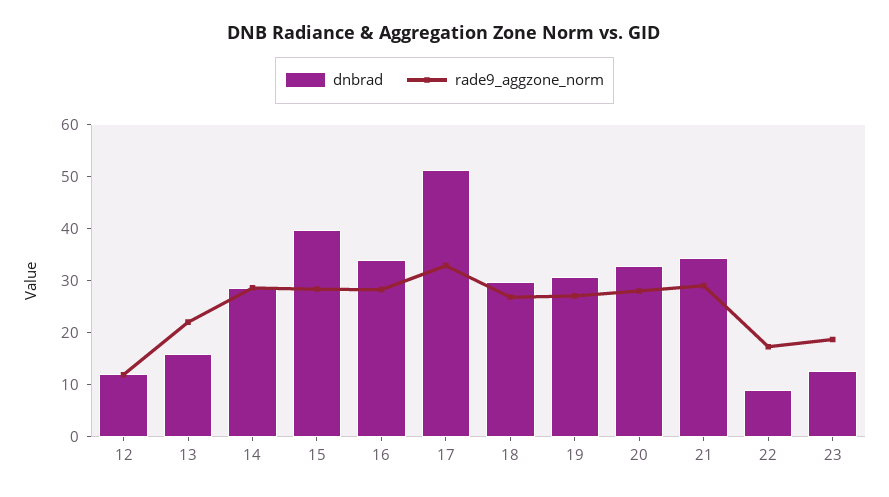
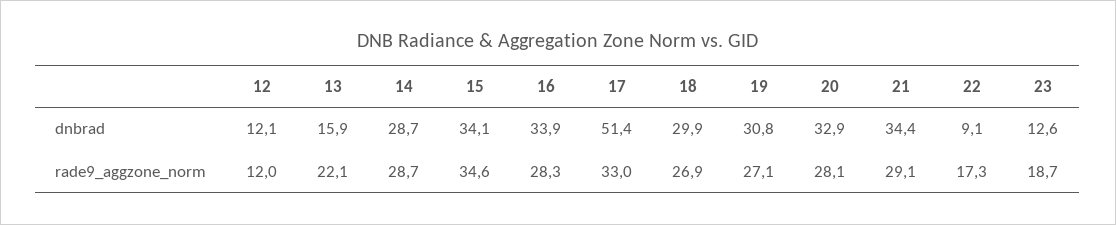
dnbrad, 15: 40 -> 34.1
rade9_aggzone_norm, 15: 28 -> 34.6

